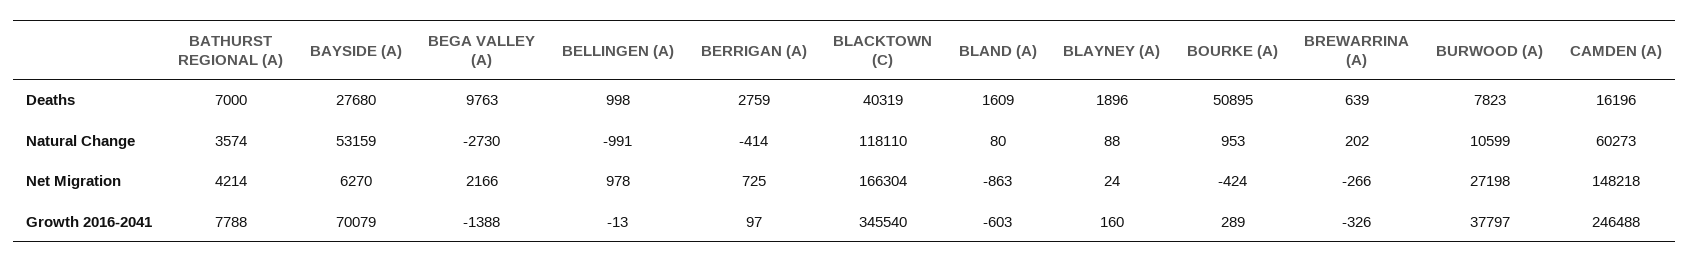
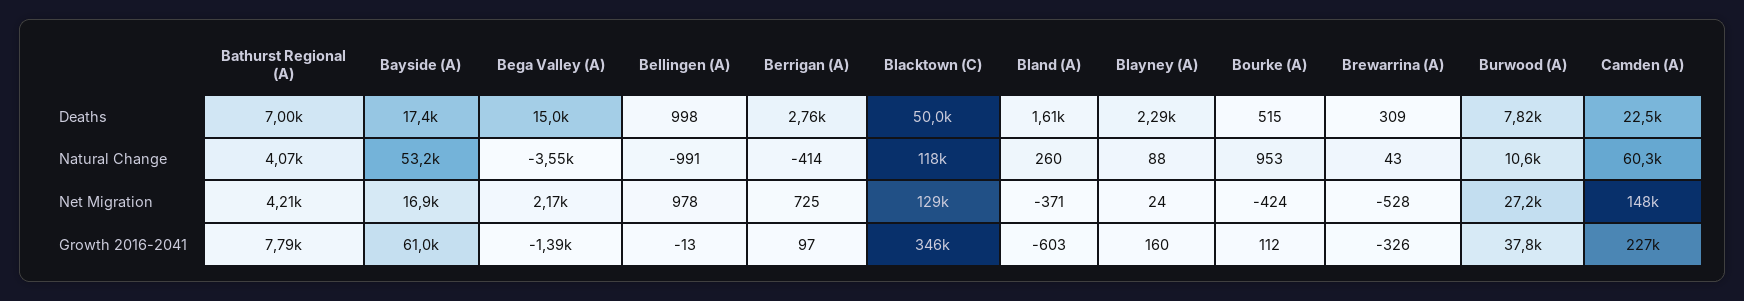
BAYSIDE (A), Deaths: 27680 -> 17400
BEGA VALLEY (A), Deaths: 9763 -> 15000
BLACKTOWN (C), Deaths: 40319 -> 50000
BLAYNEY (A), Deaths: 1896 -> 2290
BOURKE (A), Deaths: 50895 -> 515
BREWARRINA (A), Deaths: 639 -> 309
CAMDEN (A), Deaths: 16196 -> 22500
BATHURST REGIONAL (A), Natural Change: 3574 -> 4070
BEGA VALLEY (A), Natural Change: -2730 -> -3550
BLAND (A), Natural Change: 80 -> 260
BREWARRINA (A), Natural Change: 202 -> 43
BAYSIDE (A), Net Migration: 6270 -> 16900
BLACKTOWN (C), Net Migration: 166304 -> 129000
BLAND (A), Net Migration: -863 -> -371
BREWARRINA (A), Net Migration: -266 -> -528
BAYSIDE (A), Growth 2016-2041: 70079 -> 61000
BOURKE (A), Growth 2016-2041: 289 -> 112
CAMDEN (A), Growth 2016-2041: 246488 -> 227000

